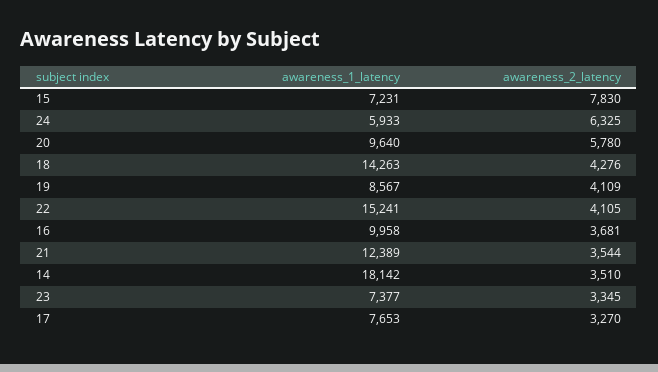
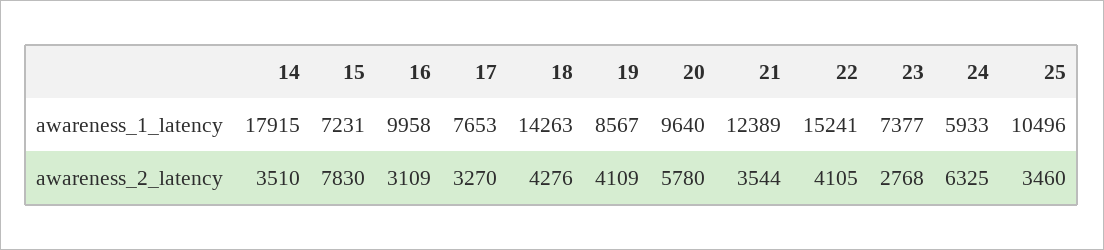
awareness_2_latency, 16: 3681 -> 3109
awareness_1_latency, 14: 18142 -> 17915
awareness_2_latency, 23: 3345 -> 2768
awareness_1_latency, 25: none -> 10496
awareness_2_latency, 25: none -> 3460

